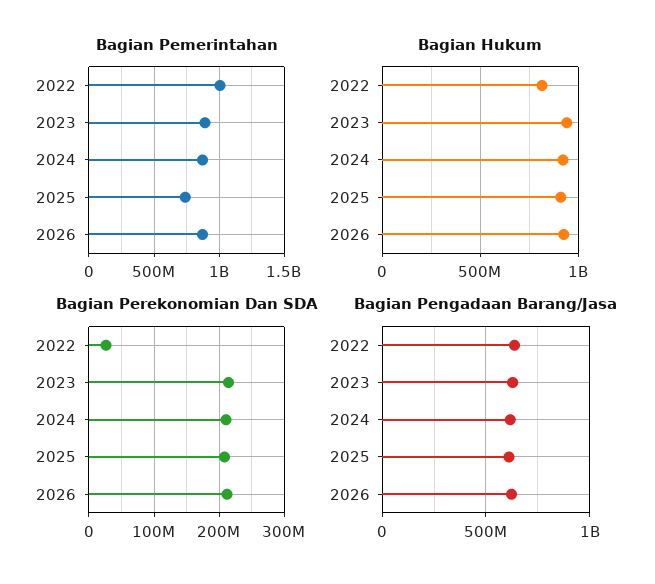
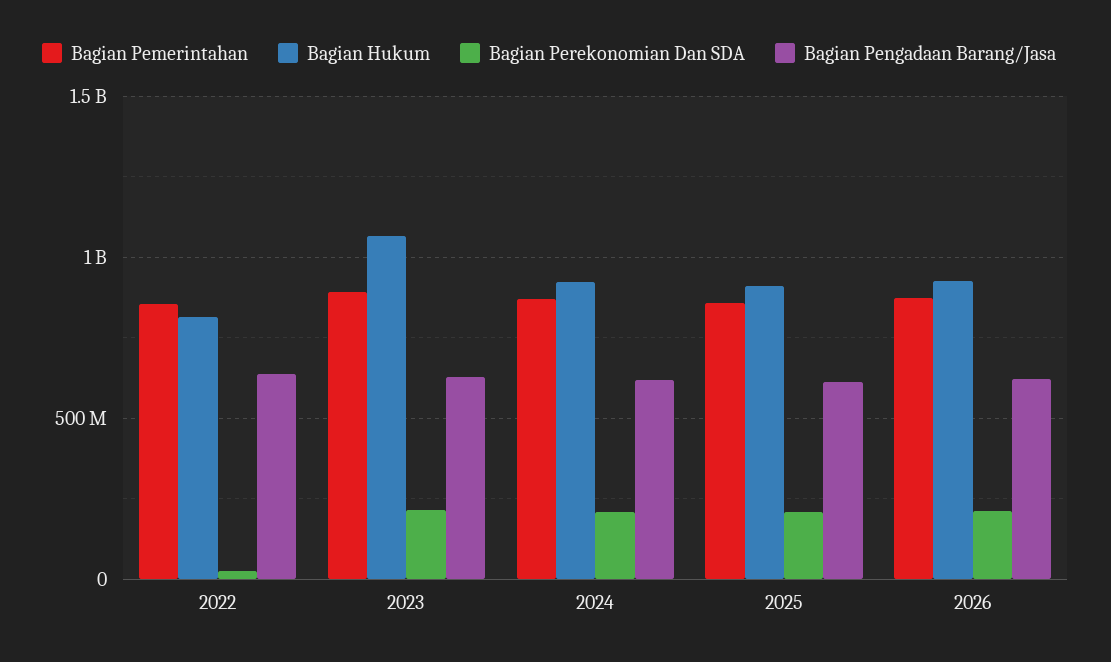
Bagian Pemerintahan, 2022: 1000000000 -> 850000000
Bagian Pemerintahan, 2025: 750000000 -> 850000000
Bagian Hukum, 2023: 950000000 -> 1050000000

